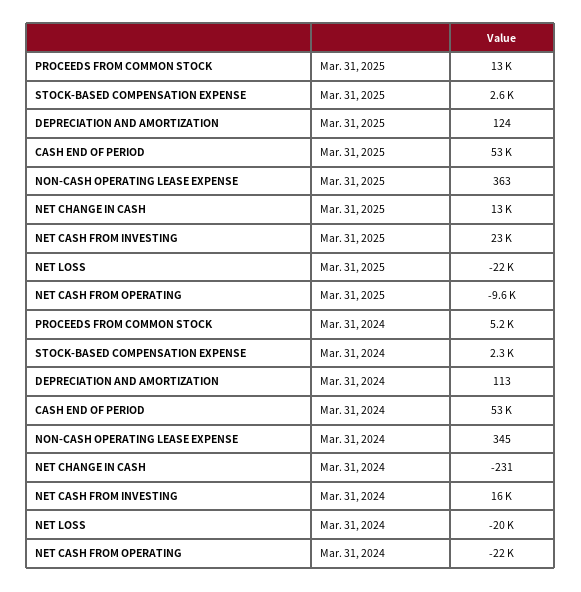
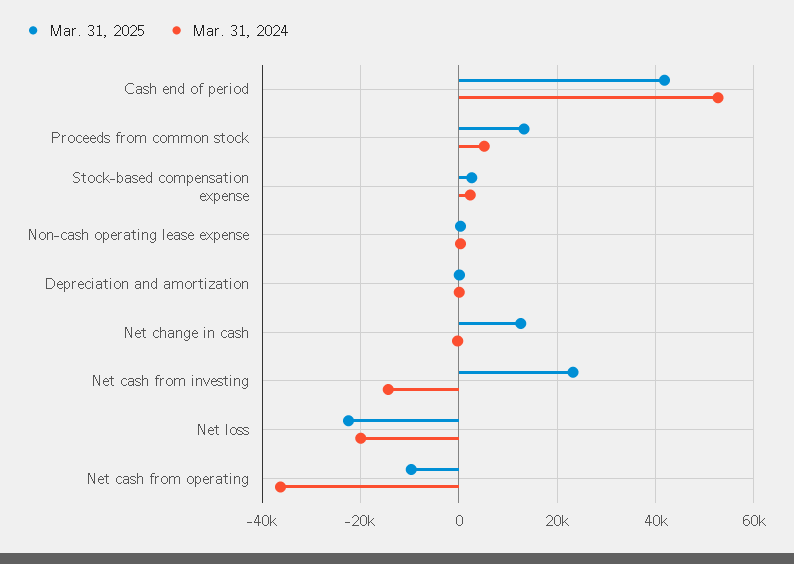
Mar. 31, 2025, CASH END OF PERIOD: 53000 -> 42000
Mar. 31, 2024, NET CASH FROM INVESTING: 16000 -> -14000
Mar. 31, 2024, NET CASH FROM OPERATING: -22000 -> -36000

